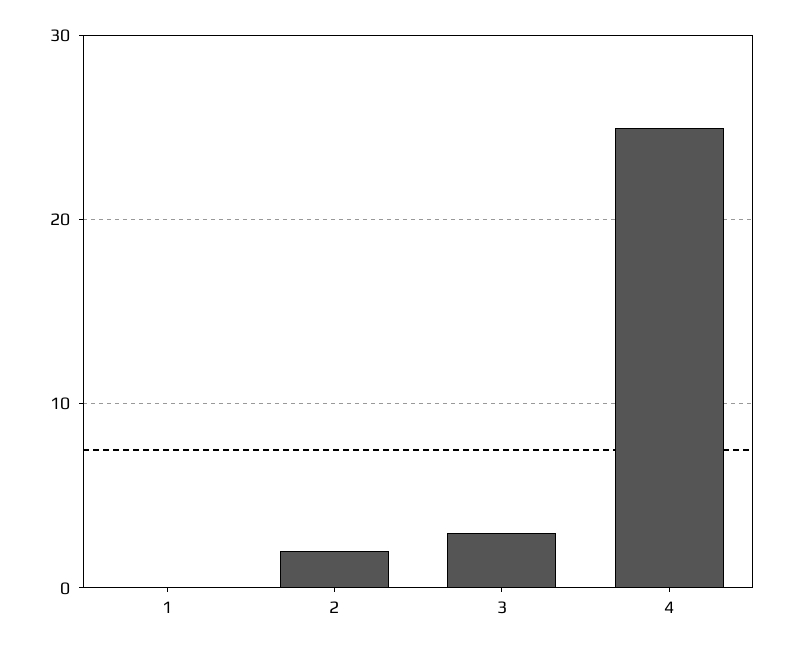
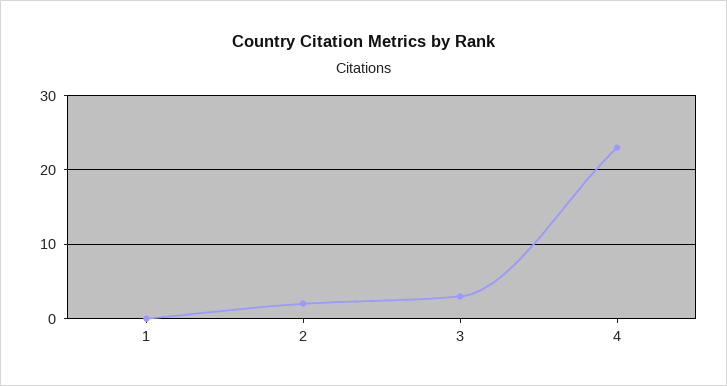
4: 25 -> 23

